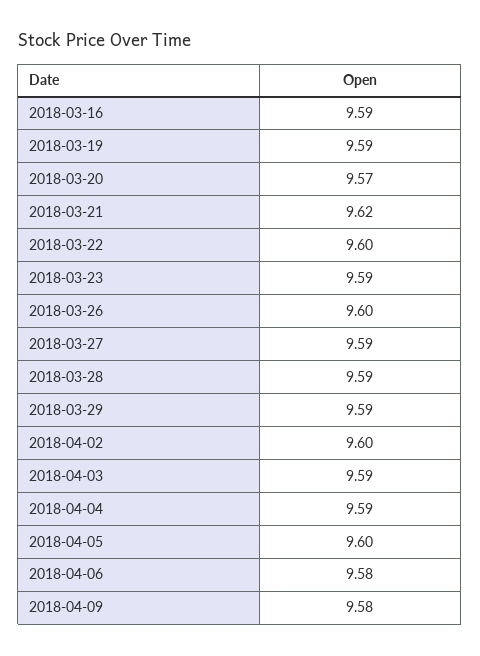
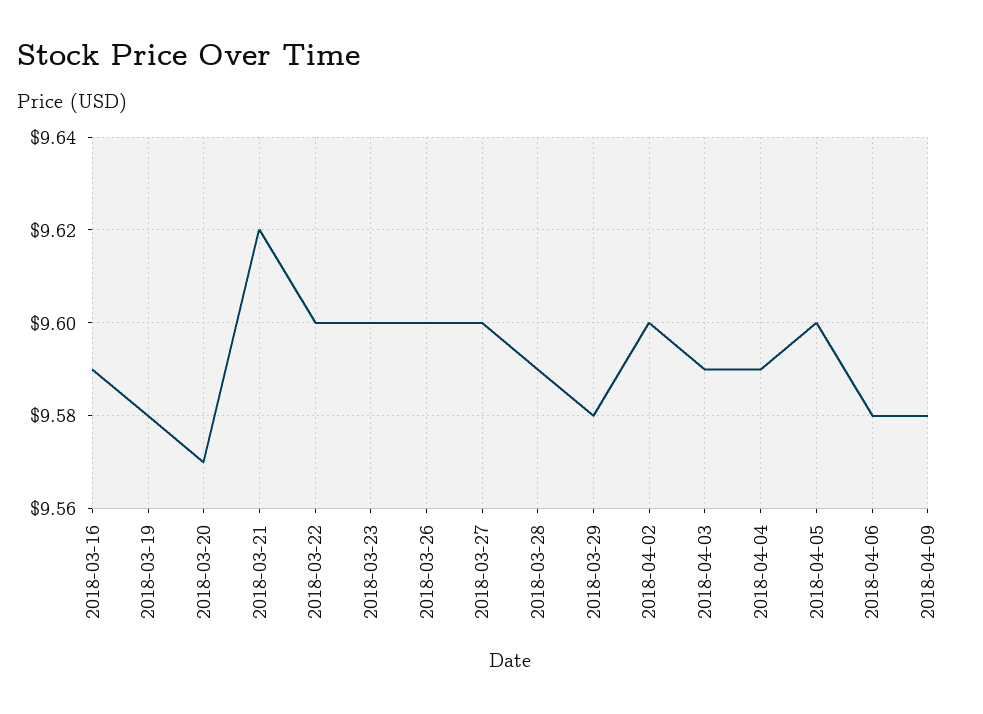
2018-03-19: 9.59 -> 9.58
2018-03-23: 9.59 -> 9.6
2018-03-27: 9.59 -> 9.6
2018-03-29: 9.59 -> 9.58

